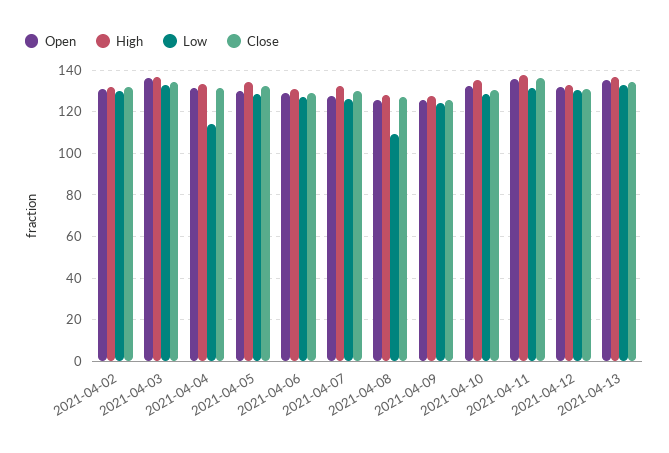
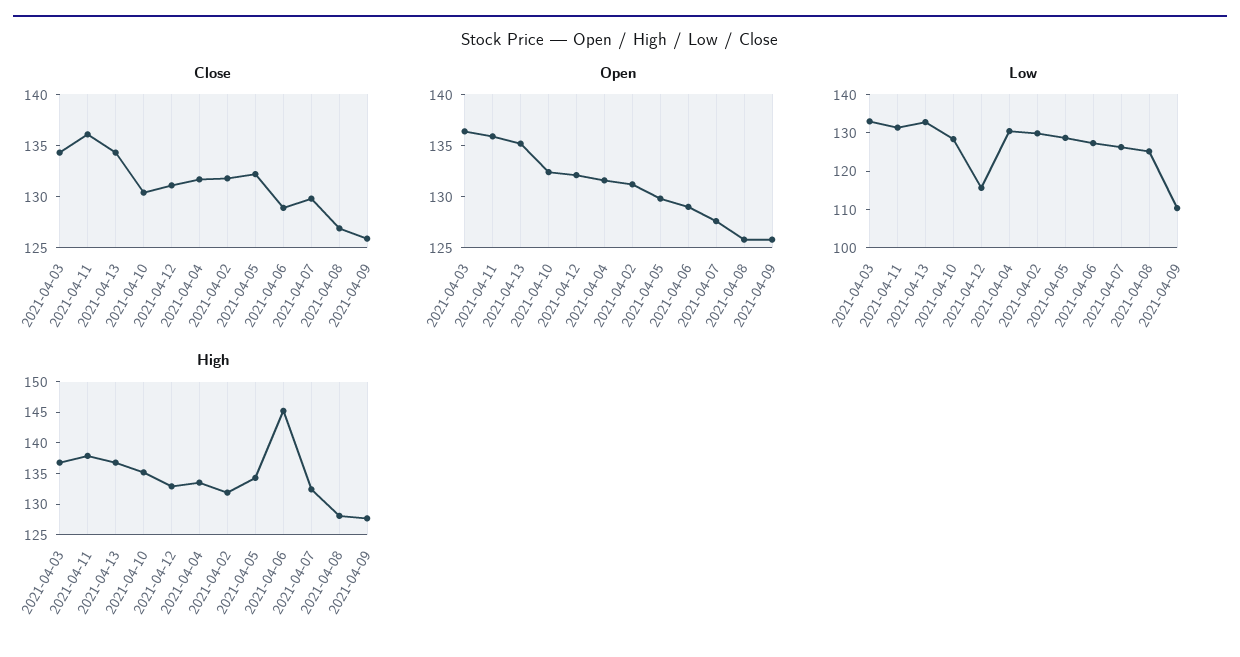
Low, 2021-04-04: 115 -> 130
High, 2021-04-06: 130 -> 145
Low, 2021-04-08: 110 -> 125
Low, 2021-04-09: 125 -> 110
Low, 2021-04-12: 130 -> 115

